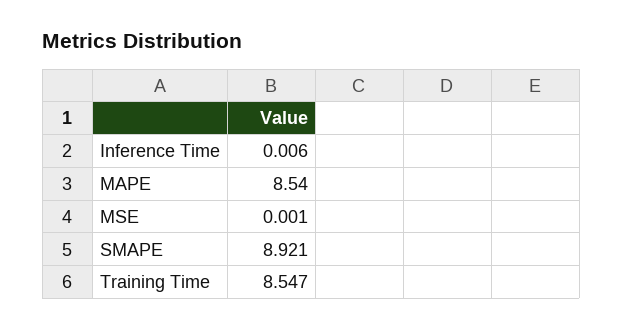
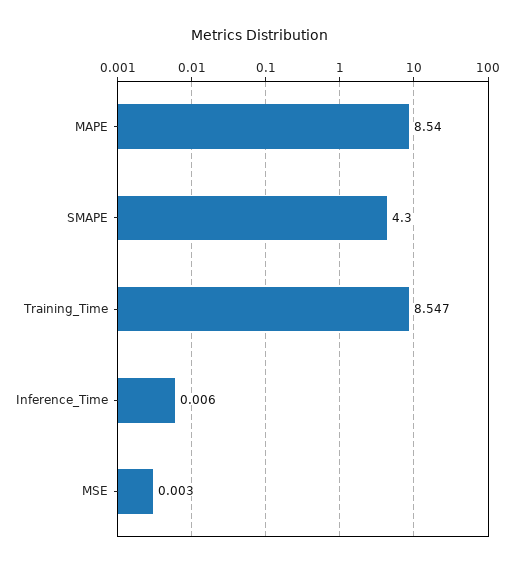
MSE: 0.001 -> 0.003
SMAPE: 8.921 -> 4.3

